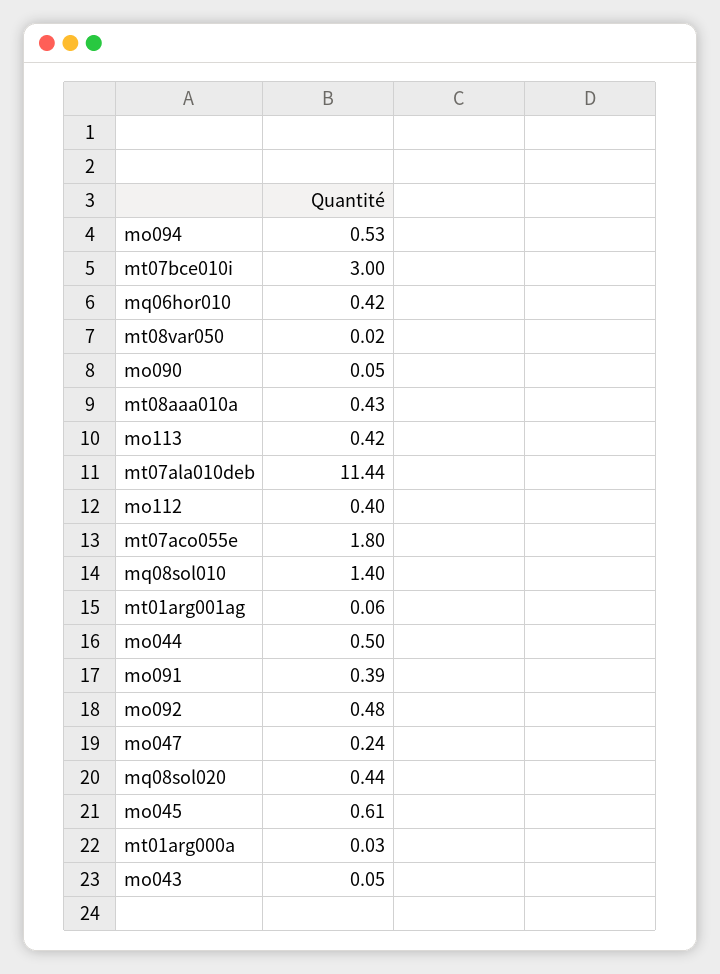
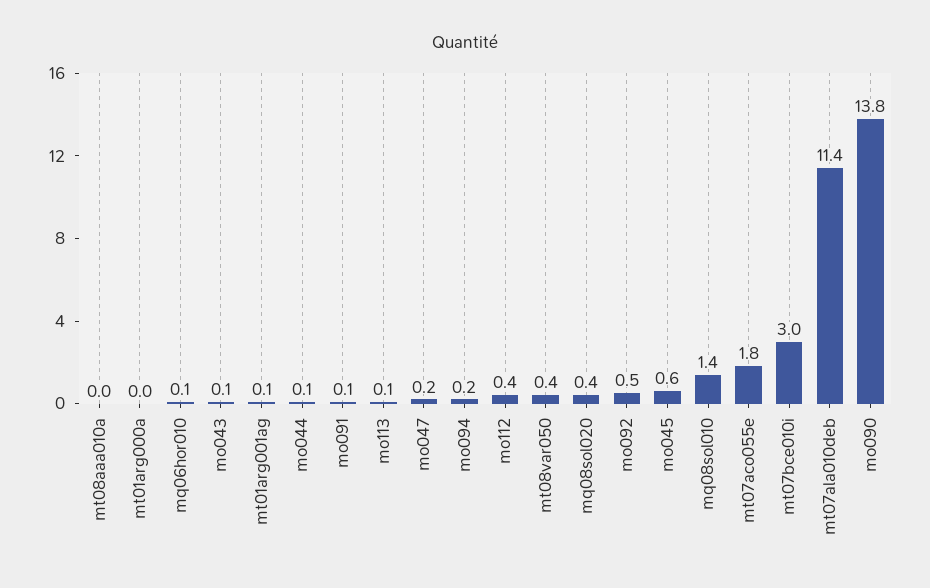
mo094: 0.53 -> 0.2
mq06hor010: 0.42 -> 0.1
mt08var050: 0.02 -> 0.4
mo090: 0.05 -> 13.8
mt08aaa010a: 0.43 -> 0
mo113: 0.42 -> 0.1
mo044: 0.5 -> 0.1
mo091: 0.39 -> 0.1

